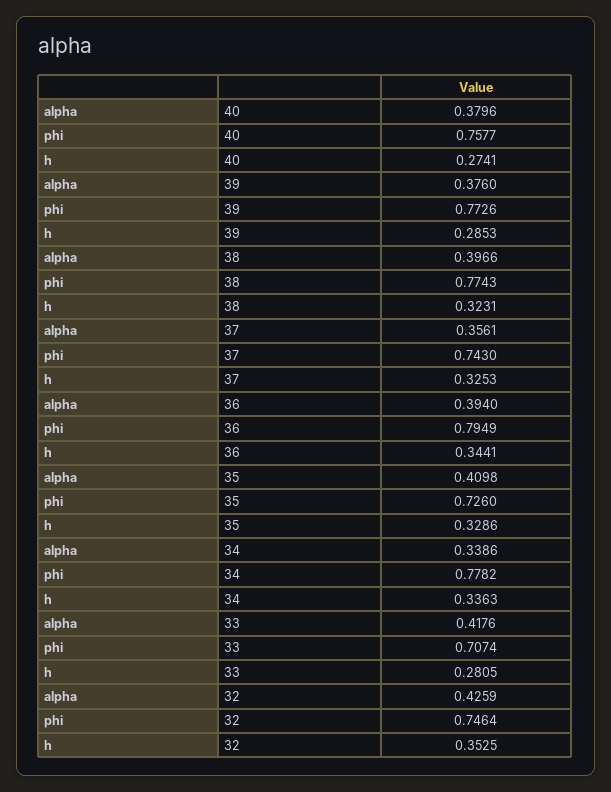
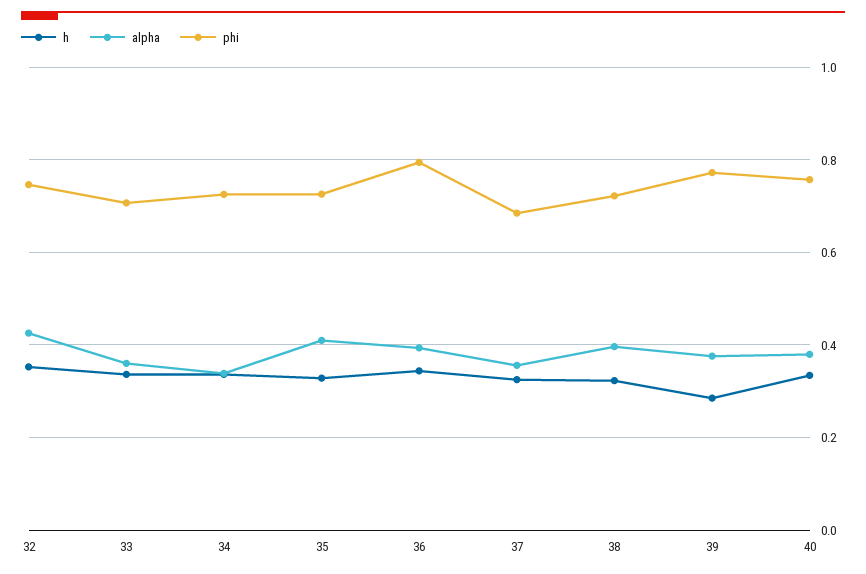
h, 40: 0.2741 -> 0.34
phi, 38: 0.7743 -> 0.72
phi, 37: 0.743 -> 0.68
phi, 34: 0.7782 -> 0.72
alpha, 33: 0.4176 -> 0.36
h, 33: 0.2805 -> 0.34

